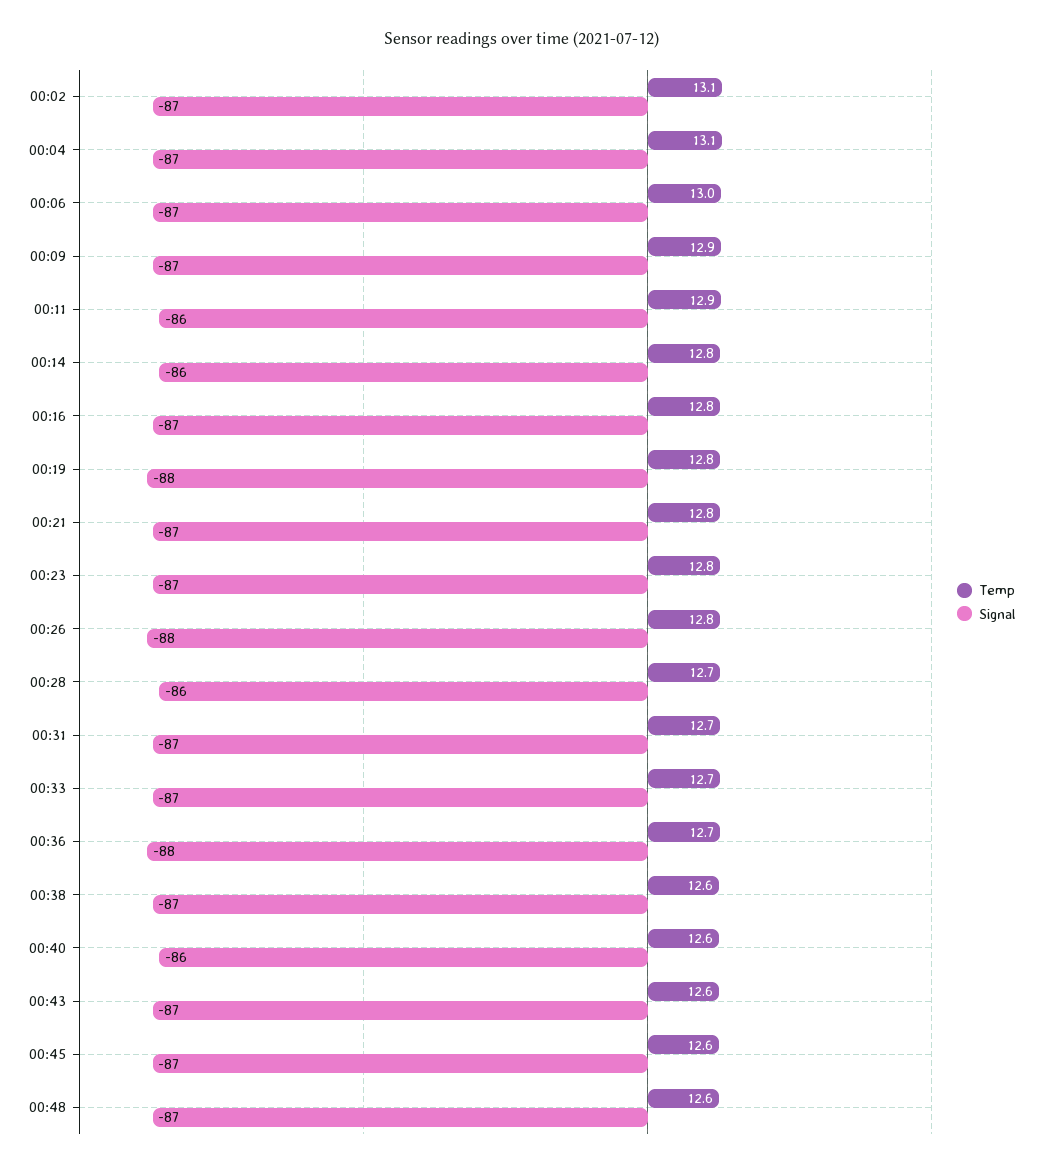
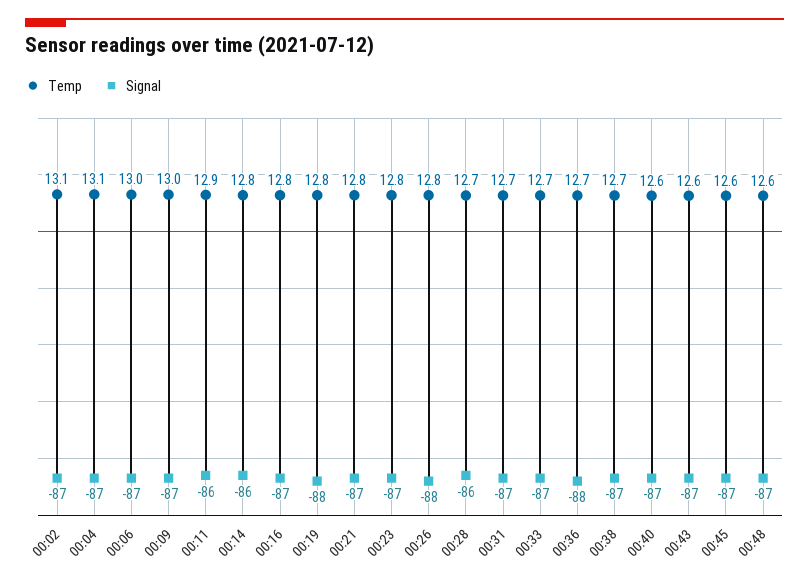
Temp, 00:09: 12.9 -> 13
Temp, 00:38: 12.6 -> 12.7
Signal, 00:40: -86 -> -87

